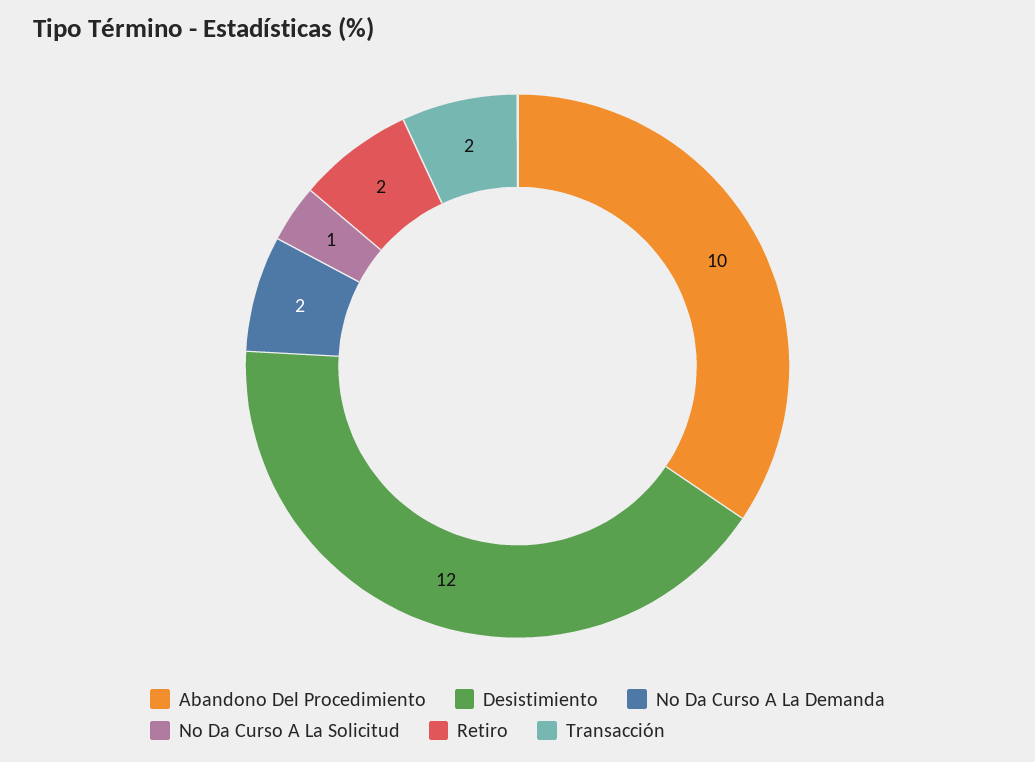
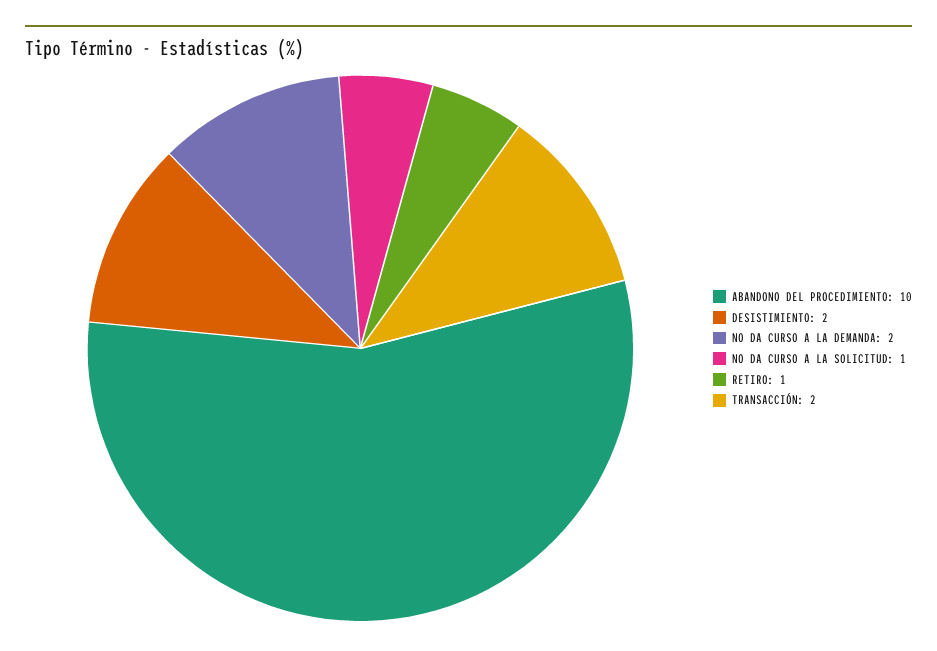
Desistimiento: 12 -> 2
Retiro: 2 -> 1

